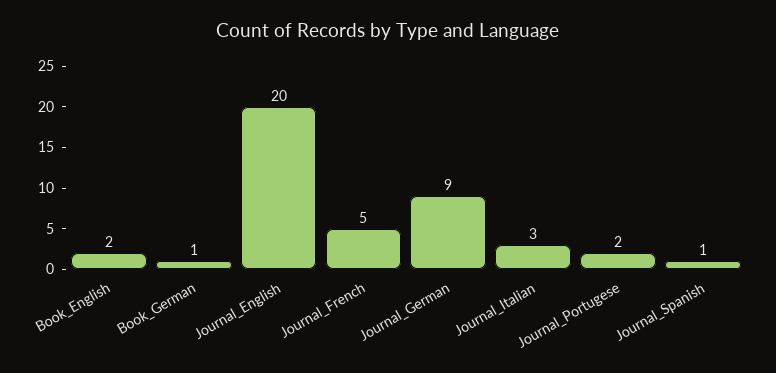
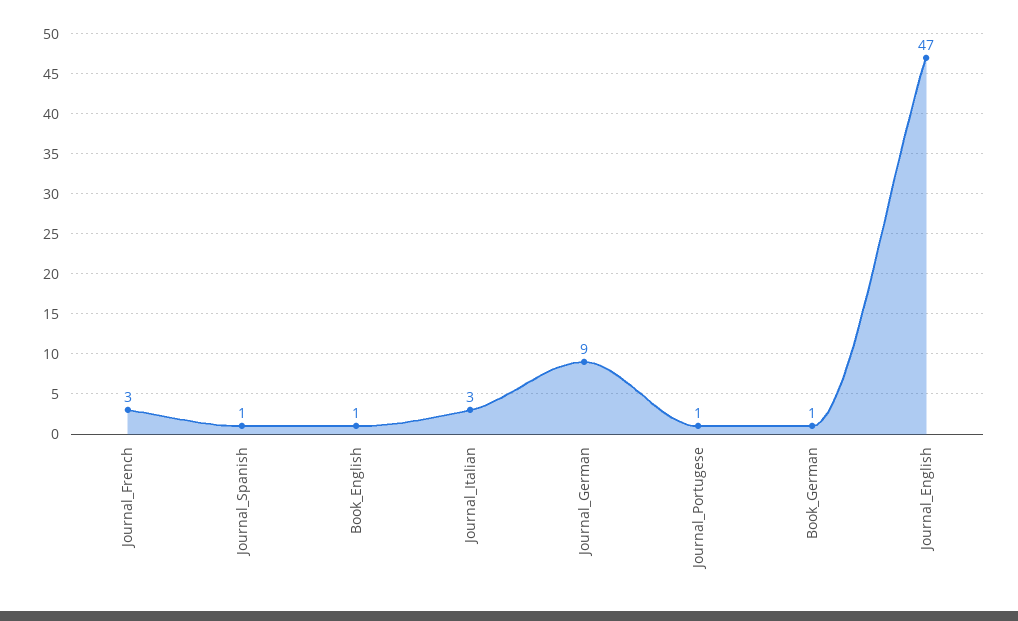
Book_English: 2 -> 1
Journal_English: 20 -> 47
Journal_French: 5 -> 3
Journal_Portugese: 2 -> 1

